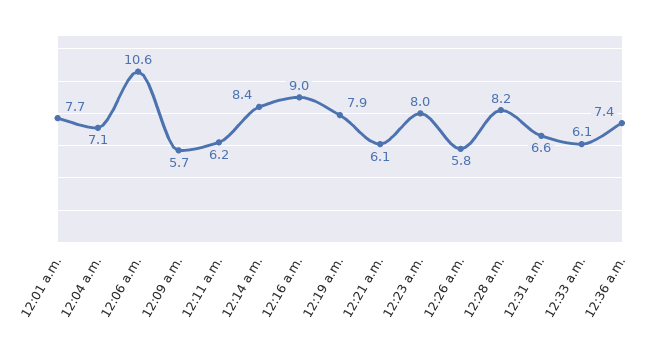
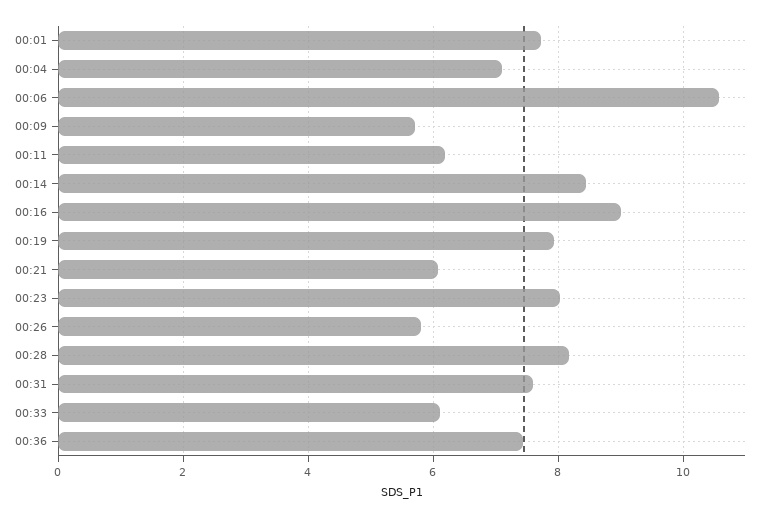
12:31 a.m.: 6.6 -> 7.6

